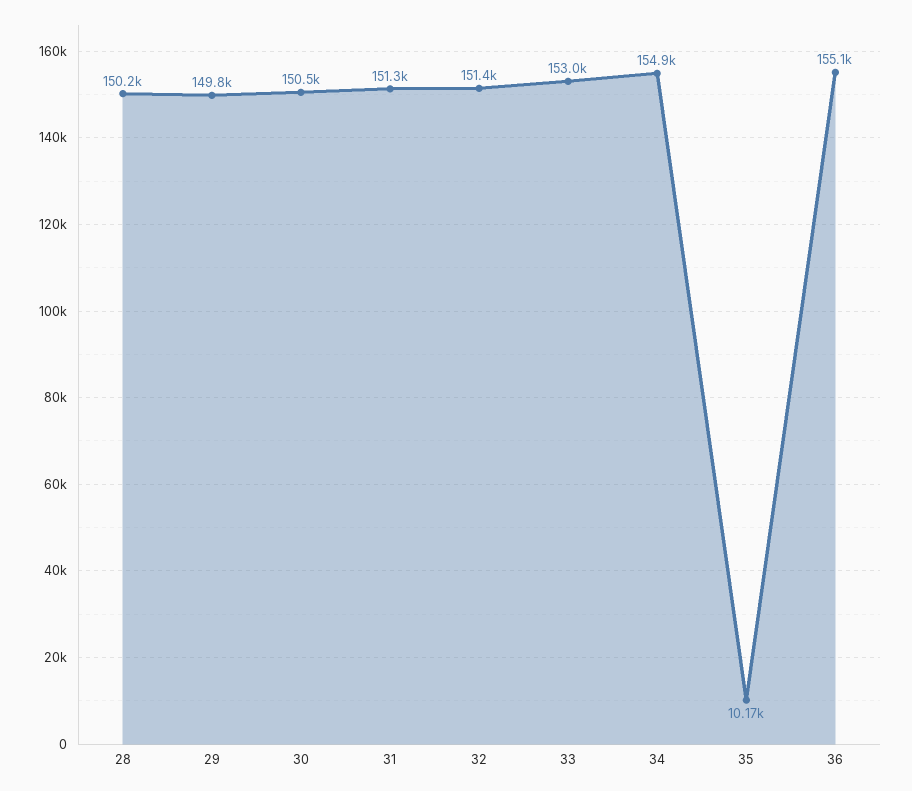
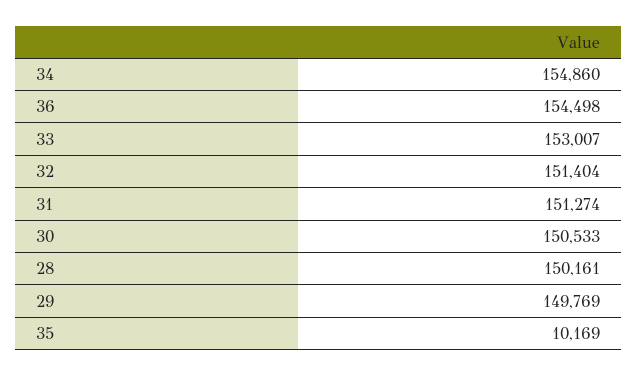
36: 155100 -> 154498

